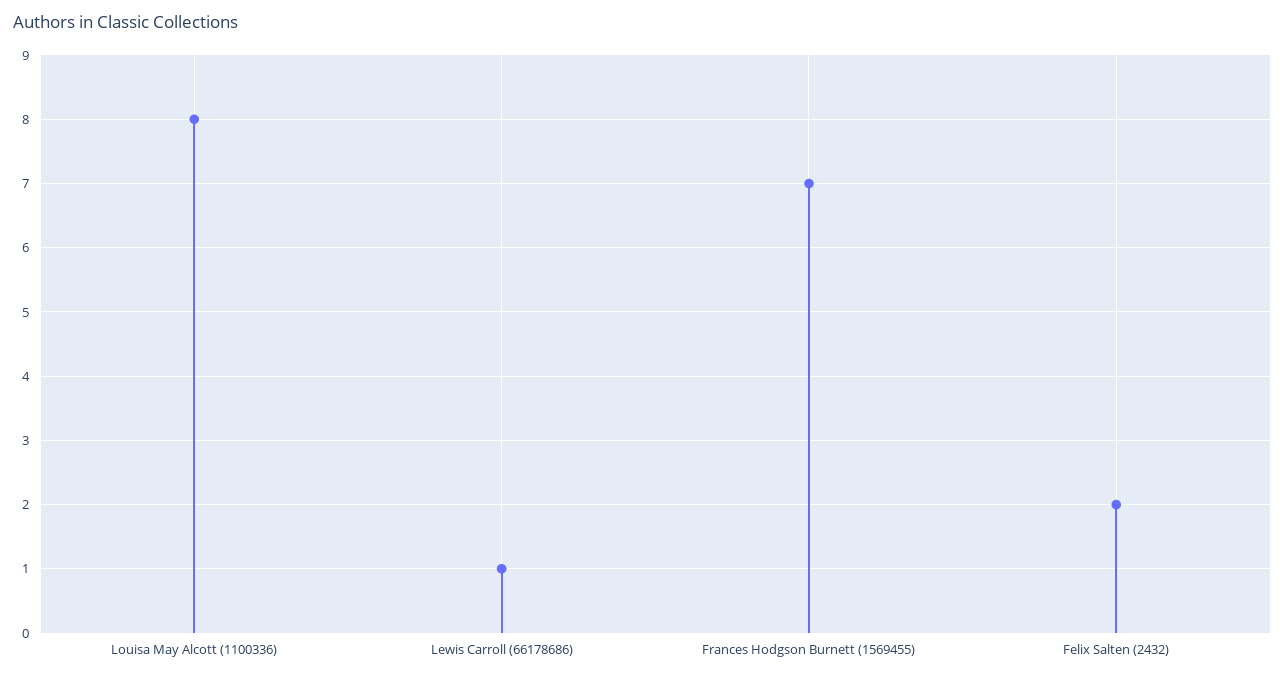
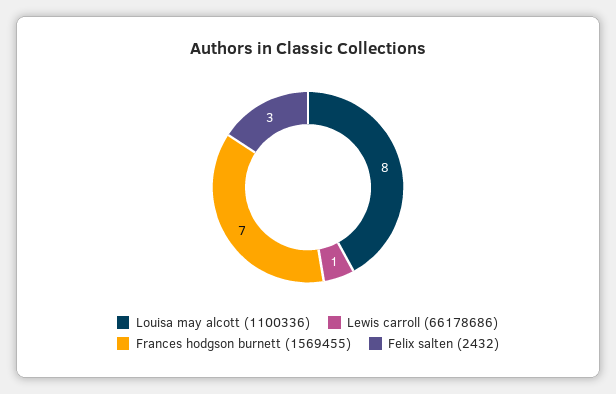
Felix Salten (2432): 2 -> 3

